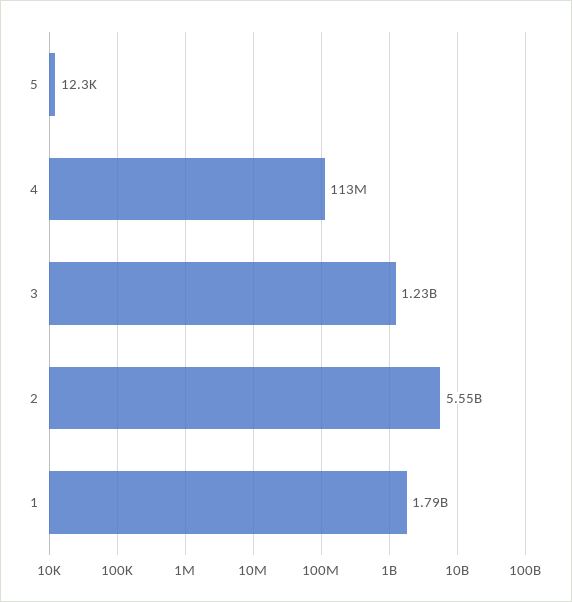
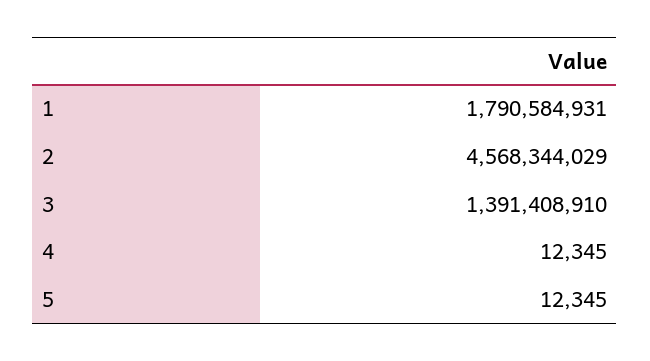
4: 113000000 -> 12345
3: 1230000000 -> 1391408910
2: 5550000000 -> 4568344029

